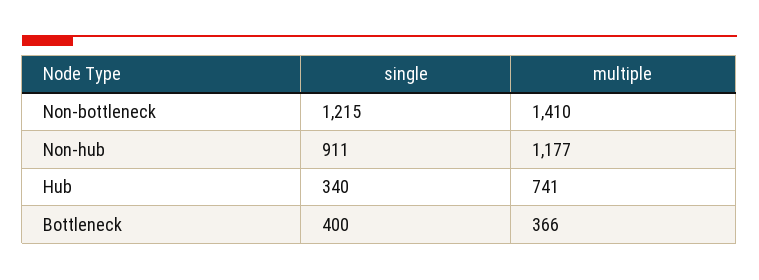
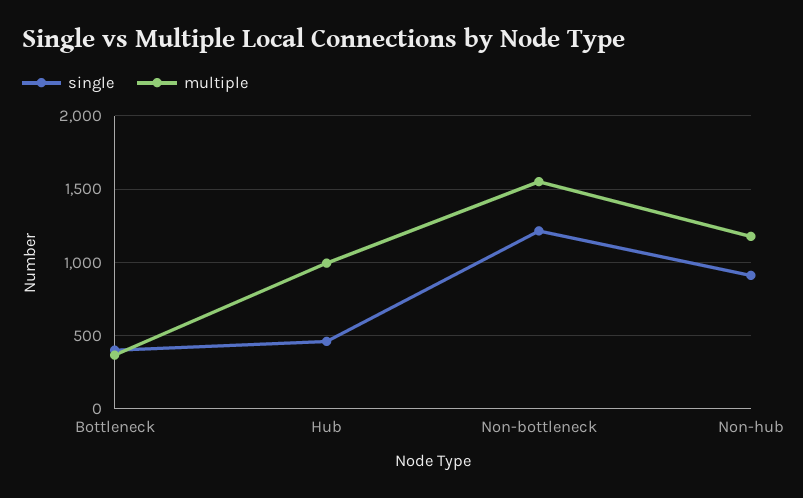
multiple, Non-bottleneck: 1410 -> 1550
single, Hub: 340 -> 450
multiple, Hub: 741 -> 1000

